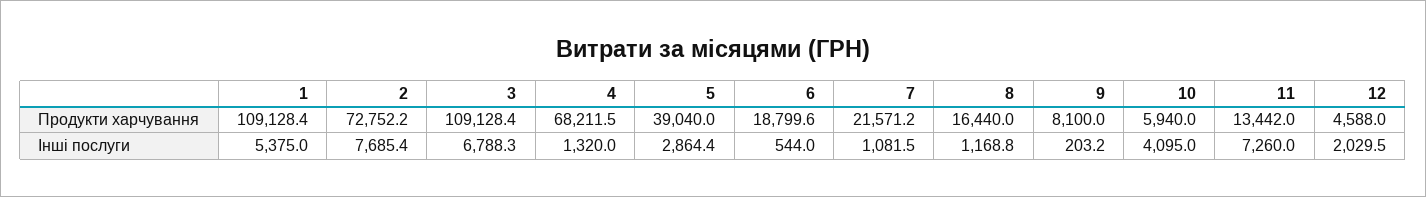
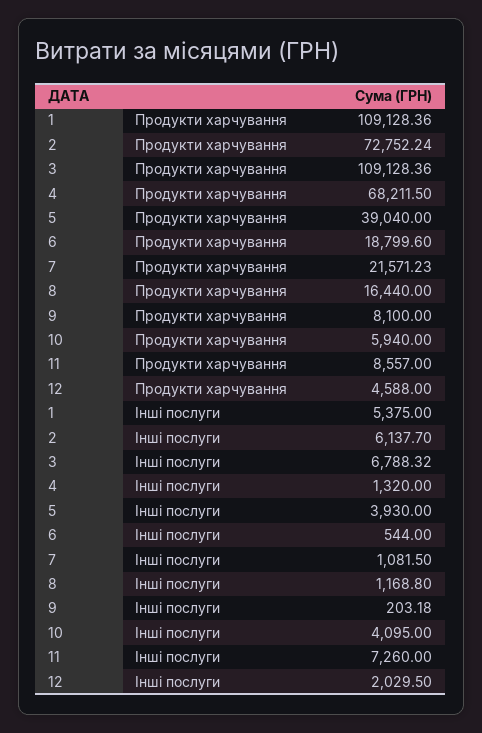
11, Продукти харчування: 13442 -> 8557
2, Інші послуги: 7685.4 -> 6137.7
5, Інші послуги: 2864.4 -> 3930

